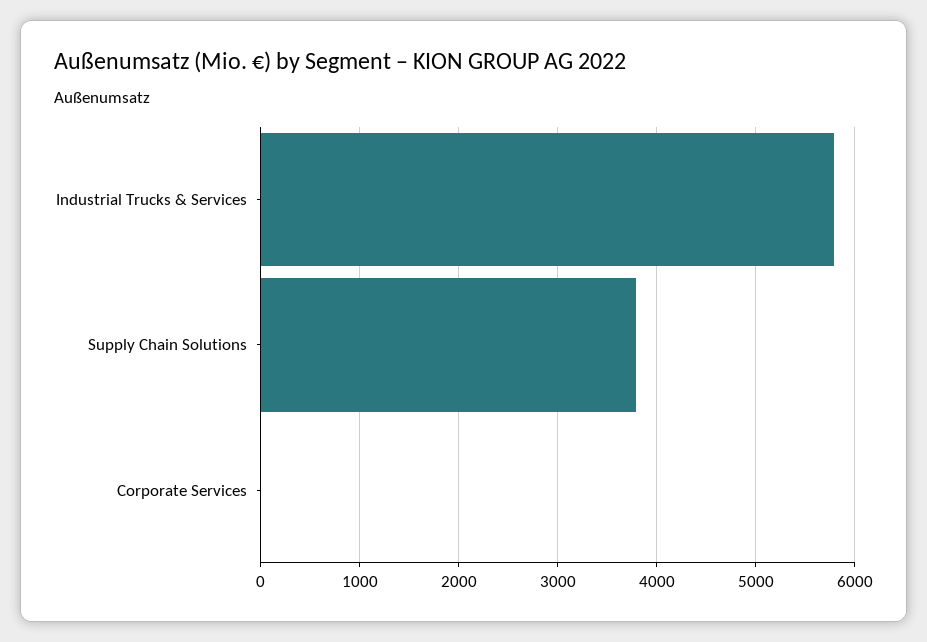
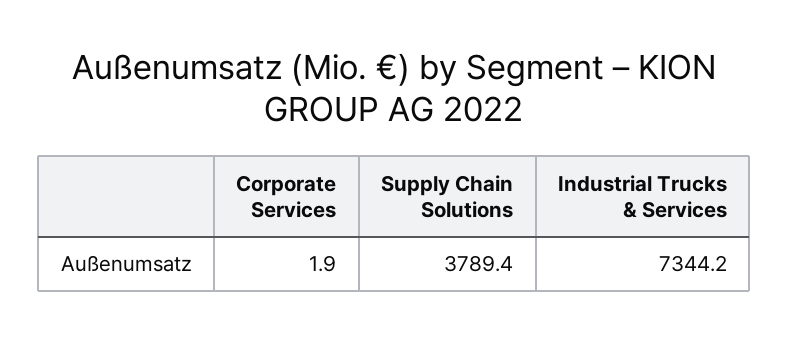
Industrial Trucks & Services: 5800 -> 7344.2

